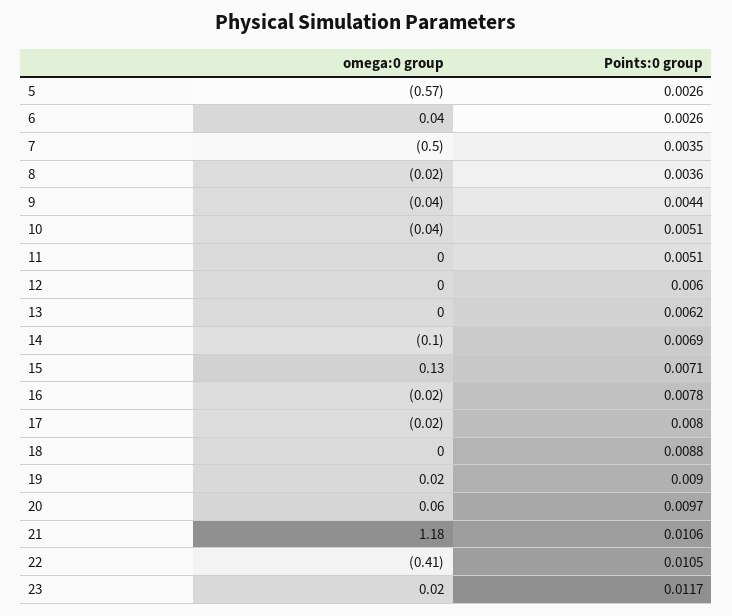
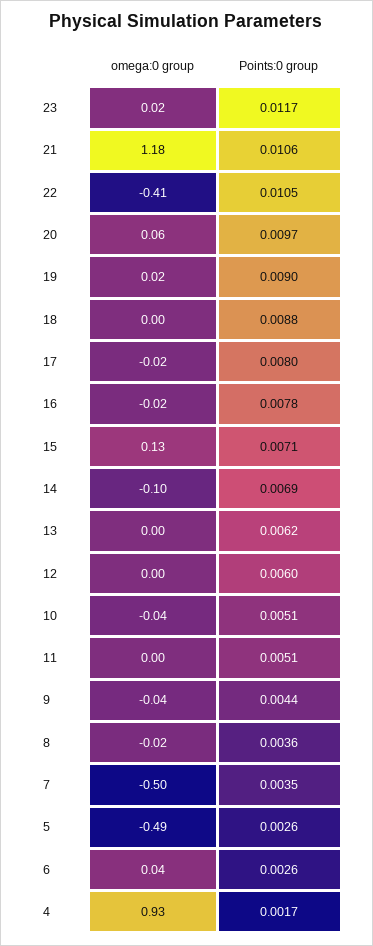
omega:0 group, 5: -0.57 -> -0.49
omega:0 group, 4: none -> 0.93
Points:0 group, 4: none -> 0.0017

